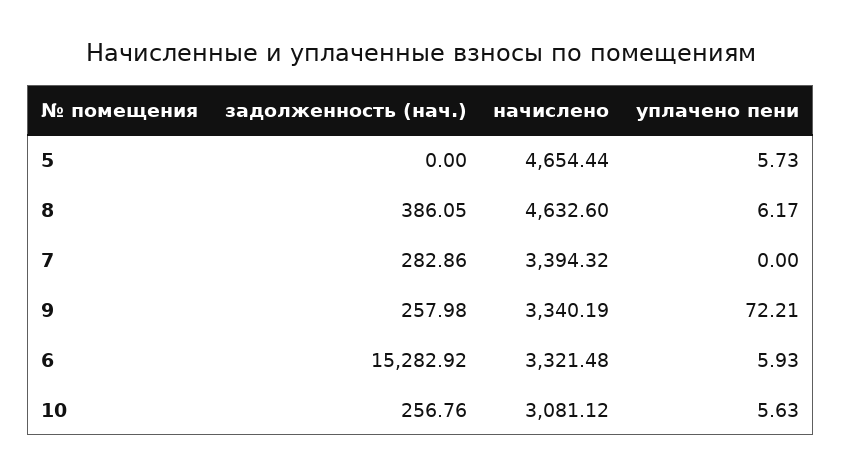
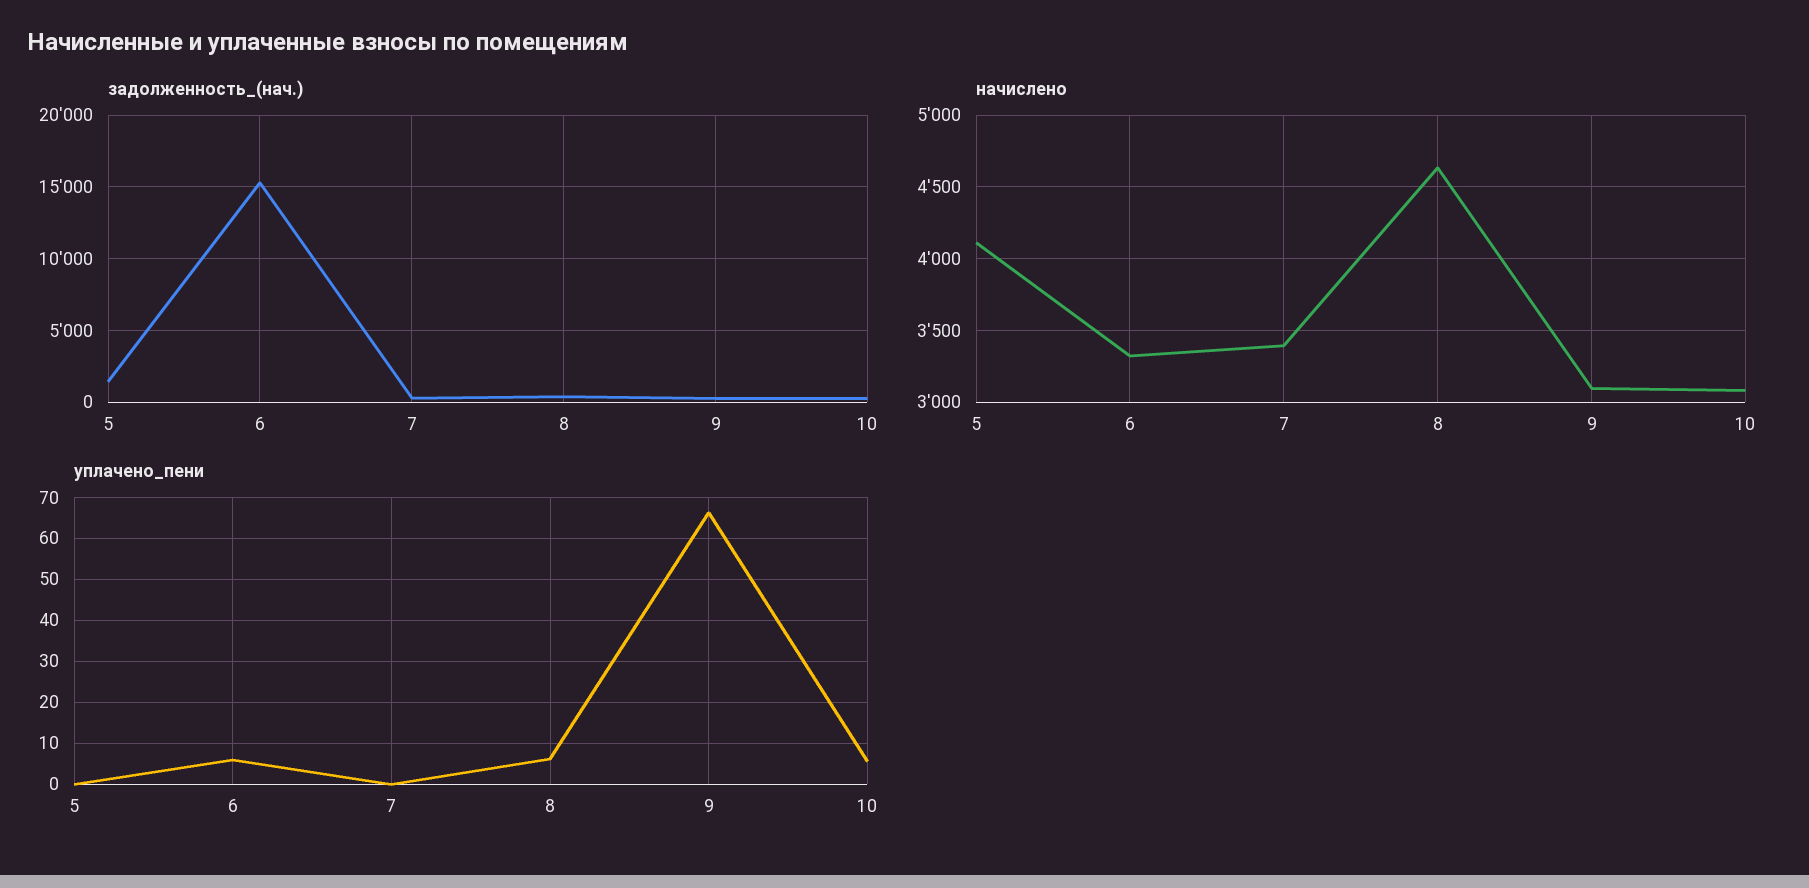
задолженность (нач.), 5: 0 -> 1500
начислено, 5: 4654.44 -> 4100
уплачено пени, 5: 5.73 -> 0
начислено, 9: 3340.19 -> 3100
уплачено пени, 9: 72.21 -> 66

